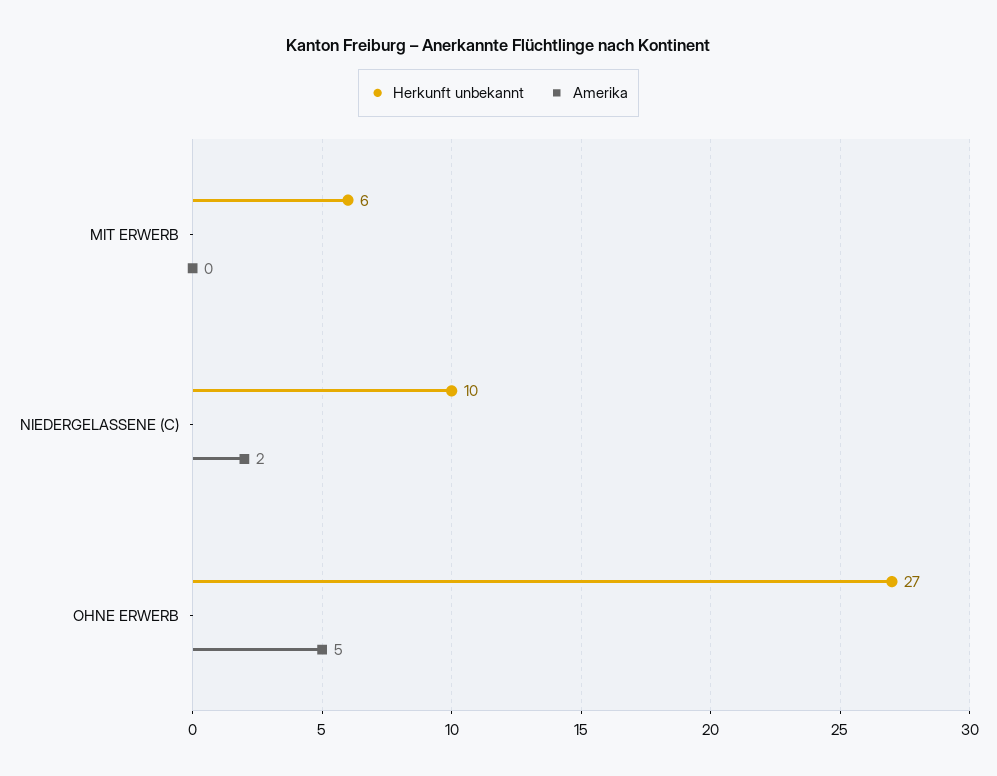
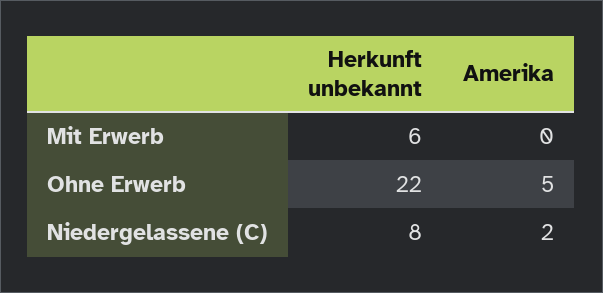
Herkunft unbekannt, NIEDERGELASSENE (C): 10 -> 8
Herkunft unbekannt, OHNE ERWERB: 27 -> 22

